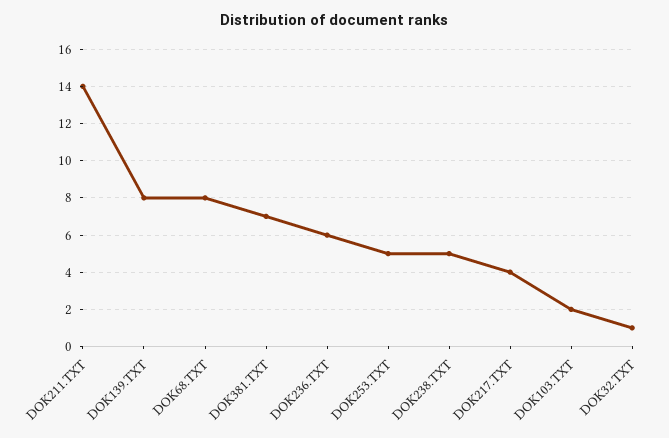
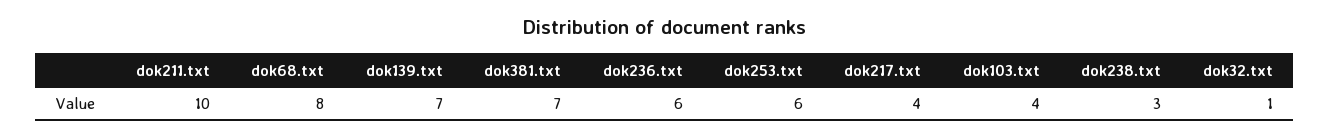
DOK211.TXT: 14 -> 10
DOK139.TXT: 8 -> 7
DOK253.TXT: 5 -> 6
DOK238.TXT: 5 -> 3
DOK103.TXT: 2 -> 4

